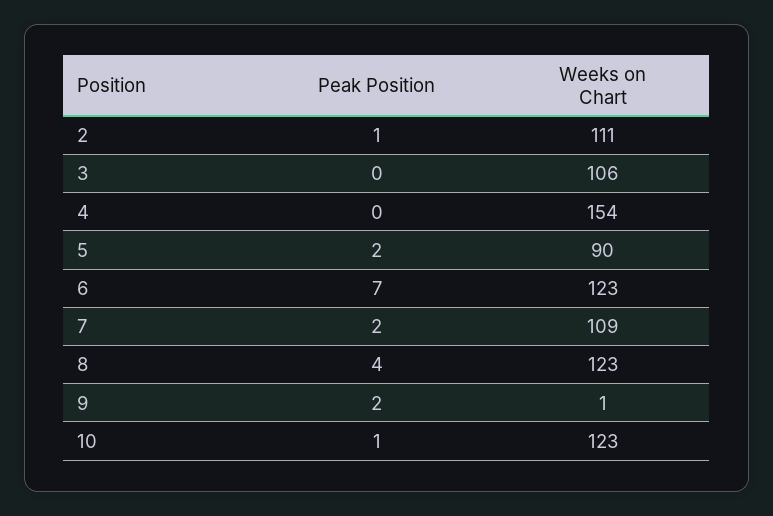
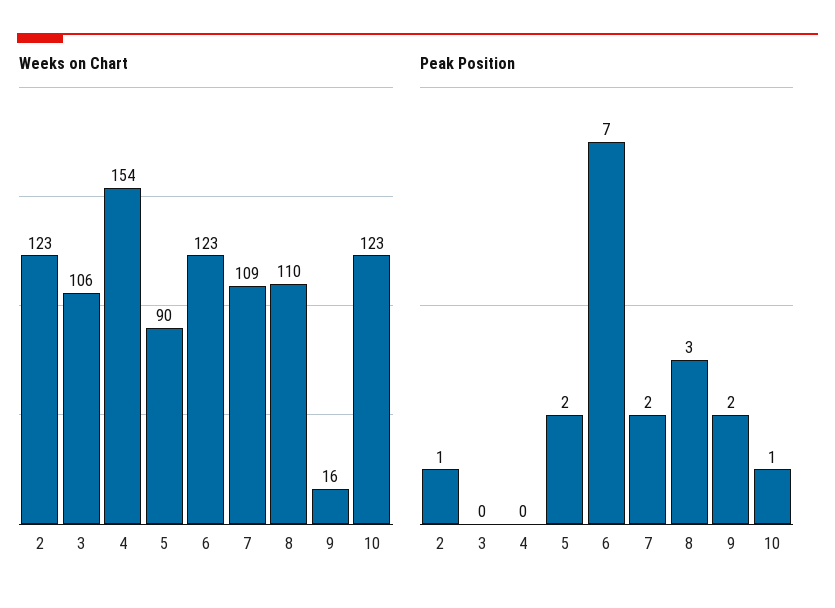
Weeks on Chart, 2: 111 -> 123
Peak Position, 8: 4 -> 3
Weeks on Chart, 8: 123 -> 110
Weeks on Chart, 9: 1 -> 16

